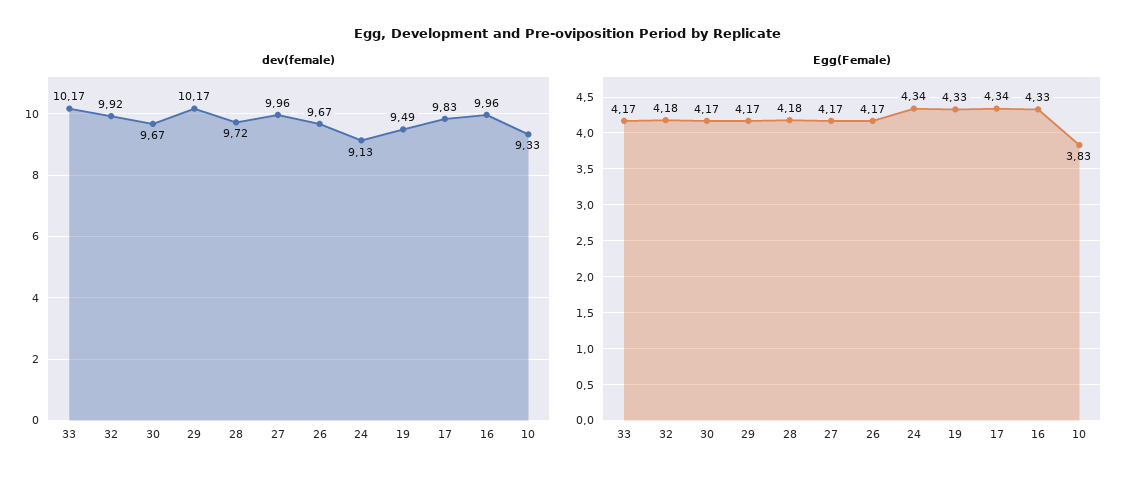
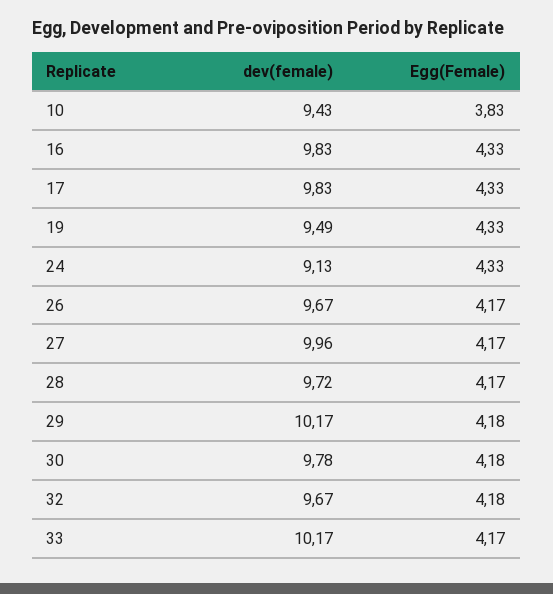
dev(female), 32: 9.92 -> 9.67
dev(female), 30: 9.67 -> 9.78
dev(female), 16: 9.96 -> 9.83
dev(female), 10: 9.33 -> 9.43
Egg(Female), 30: 4.17 -> 4.18
Egg(Female), 29: 4.17 -> 4.18
Egg(Female), 28: 4.18 -> 4.17
Egg(Female), 24: 4.34 -> 4.33
Egg(Female), 17: 4.34 -> 4.33

